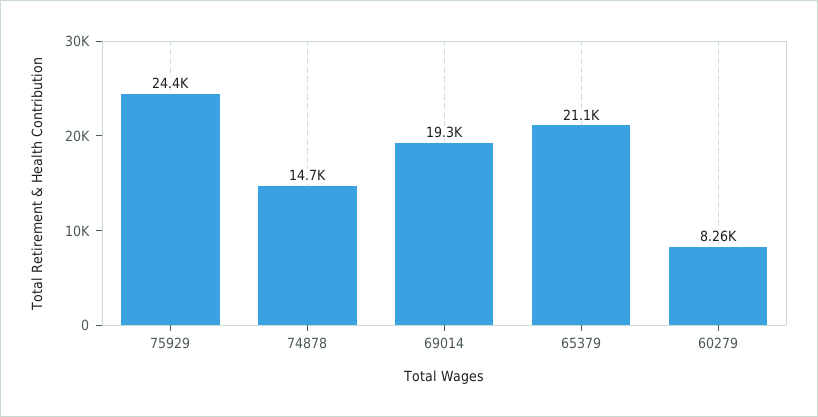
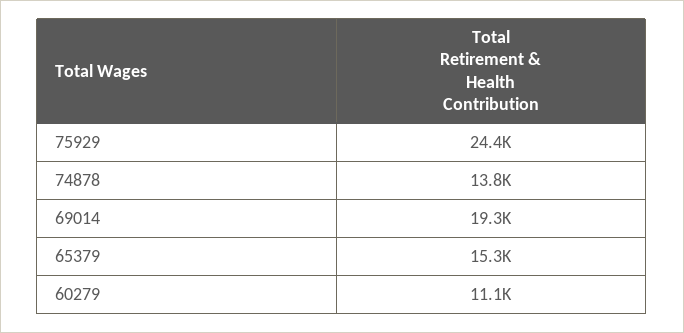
74878: 14700 -> 13800
65379: 21100 -> 15300
60279: 8260 -> 11100

